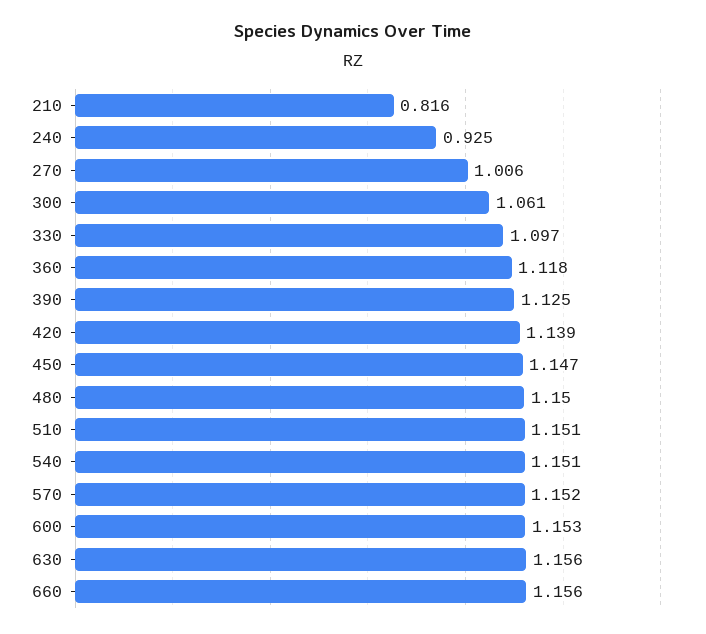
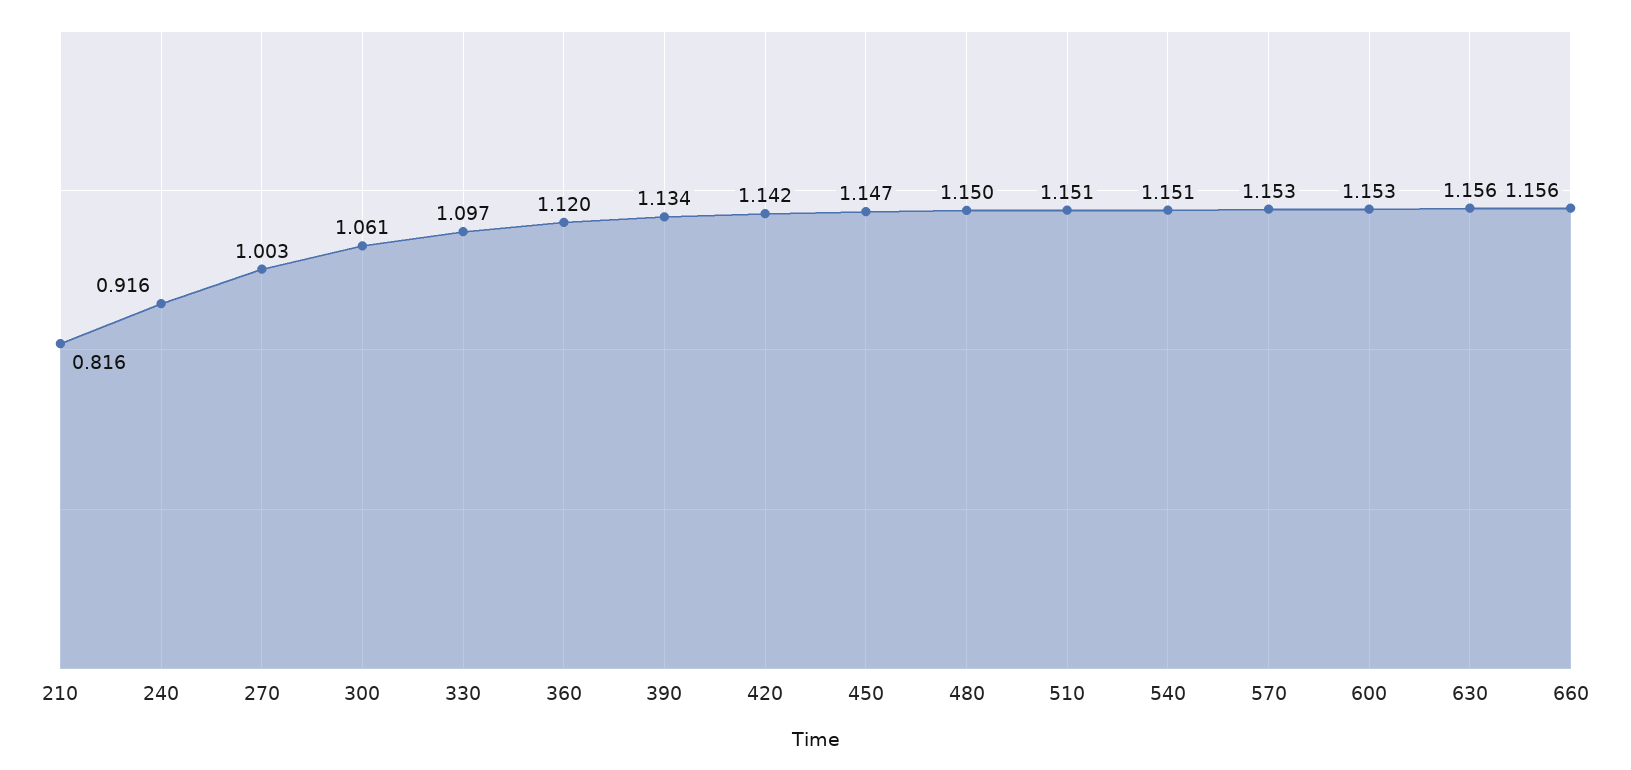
240: 0.925 -> 0.916
270: 1.006 -> 1.003
360: 1.118 -> 1.12
390: 1.125 -> 1.134
420: 1.139 -> 1.142
570: 1.152 -> 1.153

